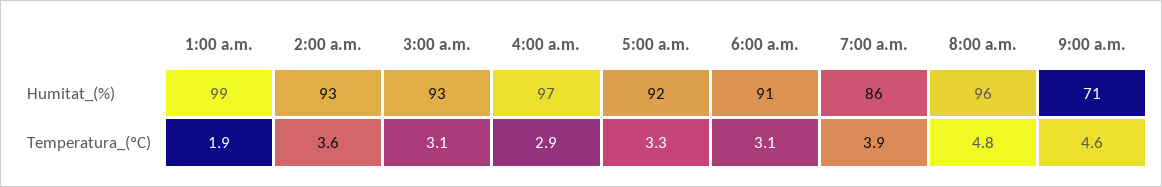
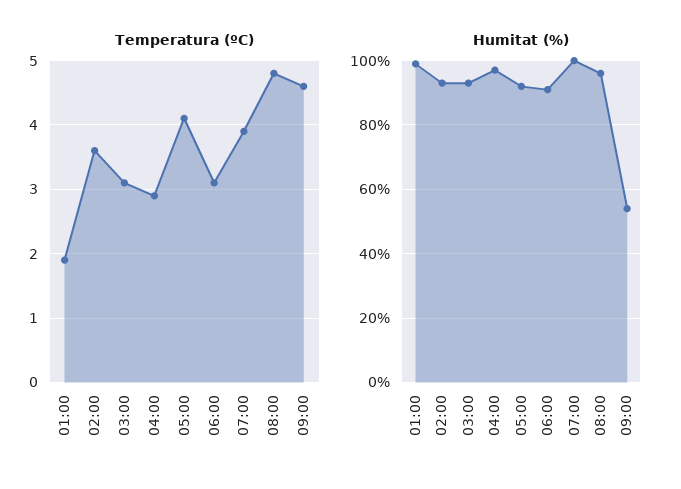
Humitat_(%), 7:00 a.m.: 86 -> 100
Humitat_(%), 9:00 a.m.: 71 -> 55
Temperatura_(ºC), 5:00 a.m.: 3.3 -> 4.1

